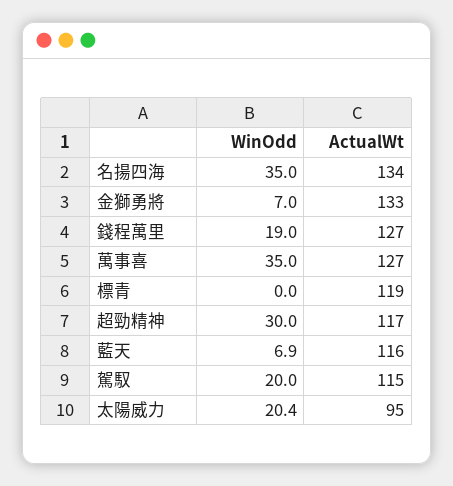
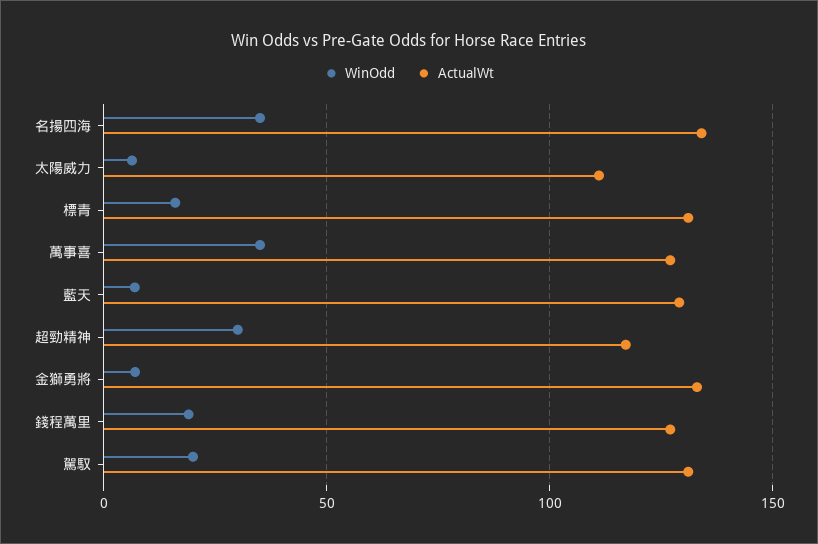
WinOdd, 標青: 0 -> 15
ActualWt, 標青: 119 -> 130
ActualWt, 藍天: 116 -> 130
ActualWt, 駕馭: 115 -> 130
WinOdd, 太陽威力: 20.4 -> 5
ActualWt, 太陽威力: 95 -> 110

